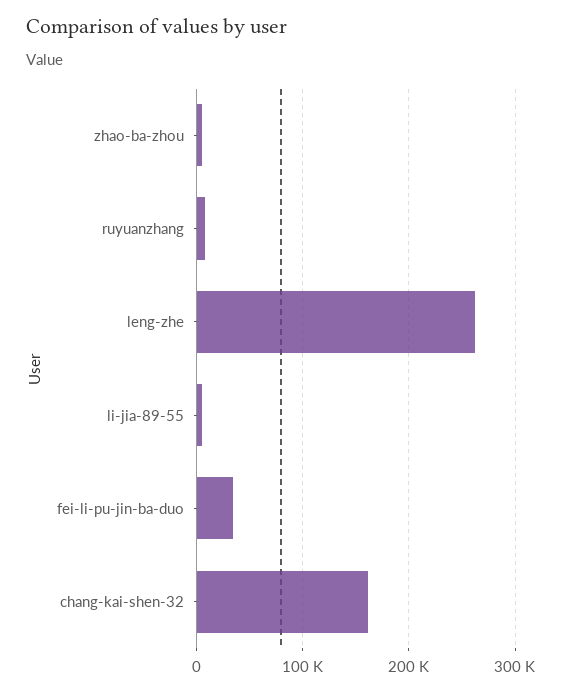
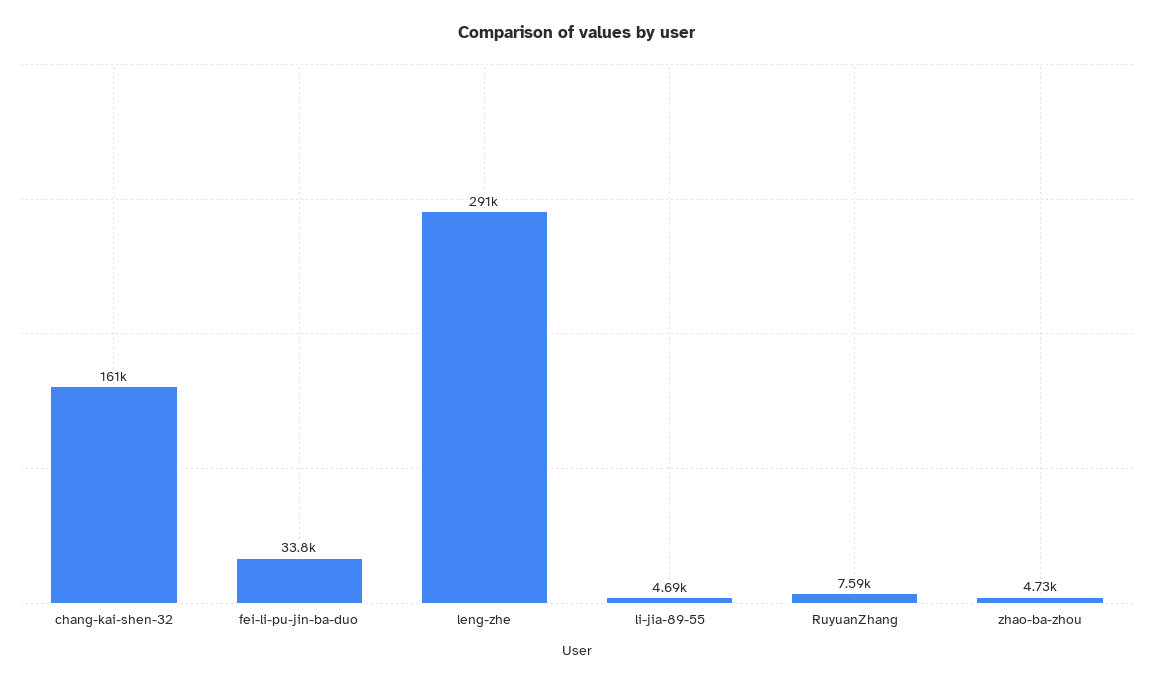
leng-zhe: 260000 -> 291000

